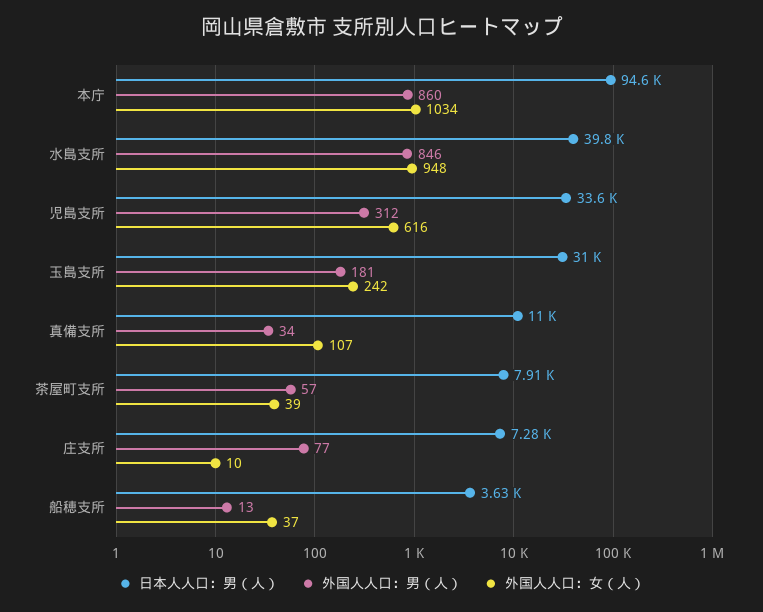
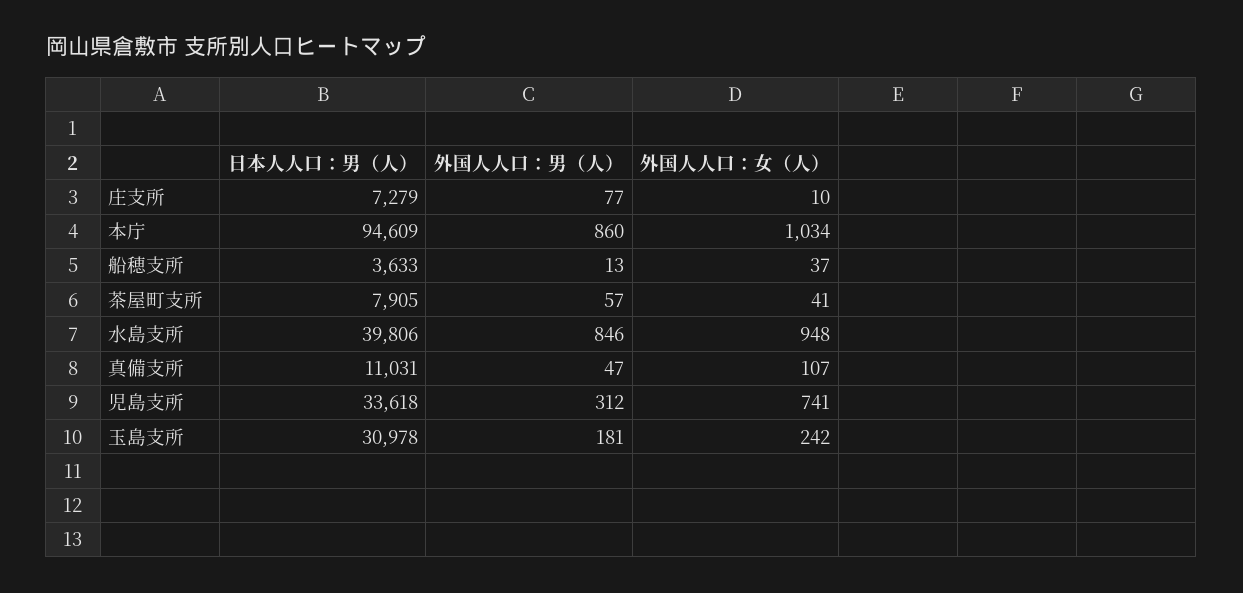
外国人人口：女（人）, 児島支所: 616 -> 741
外国人人口：男（人）, 真備支所: 34 -> 47
外国人人口：女（人）, 茶屋町支所: 39 -> 41

